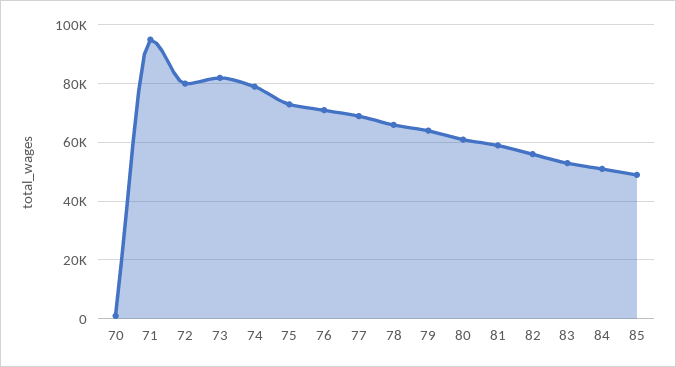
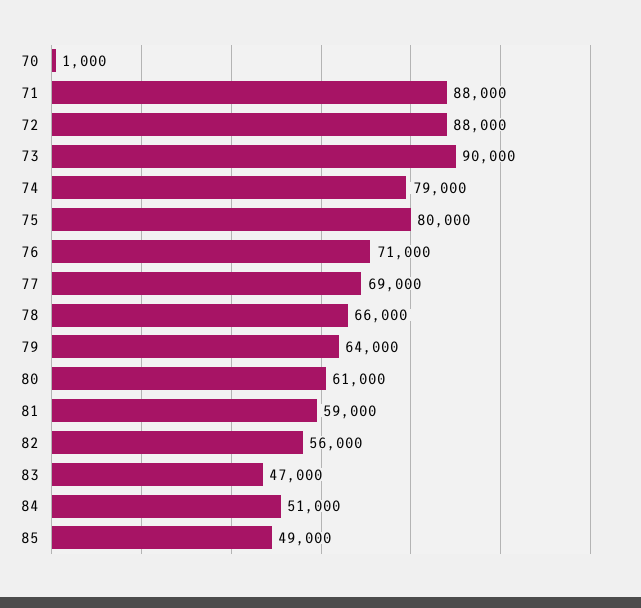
71: 95000 -> 88000
72: 80000 -> 88000
73: 82500 -> 90000
75: 72500 -> 80000
83: 52500 -> 47000

